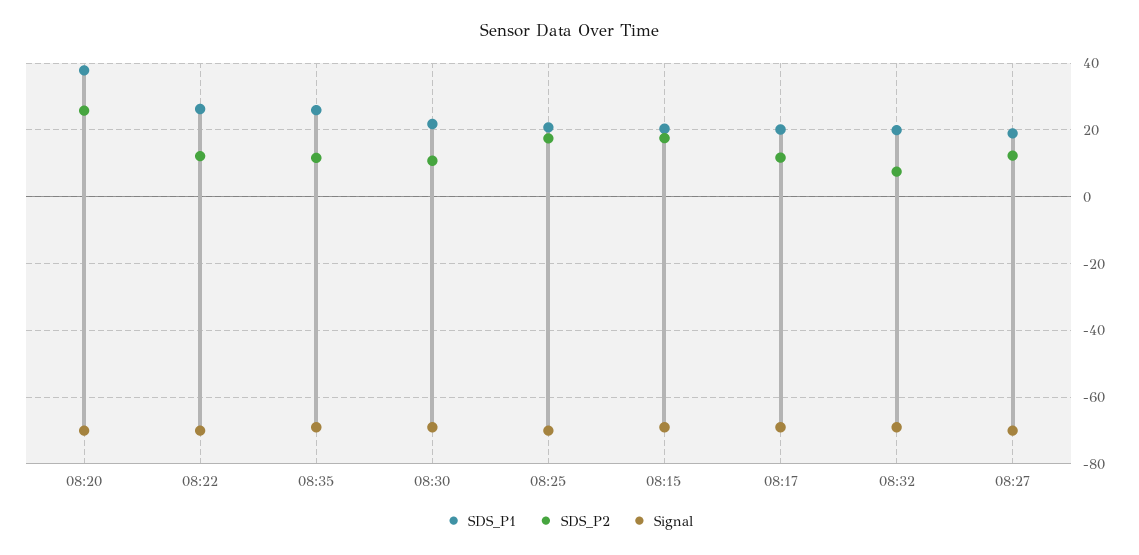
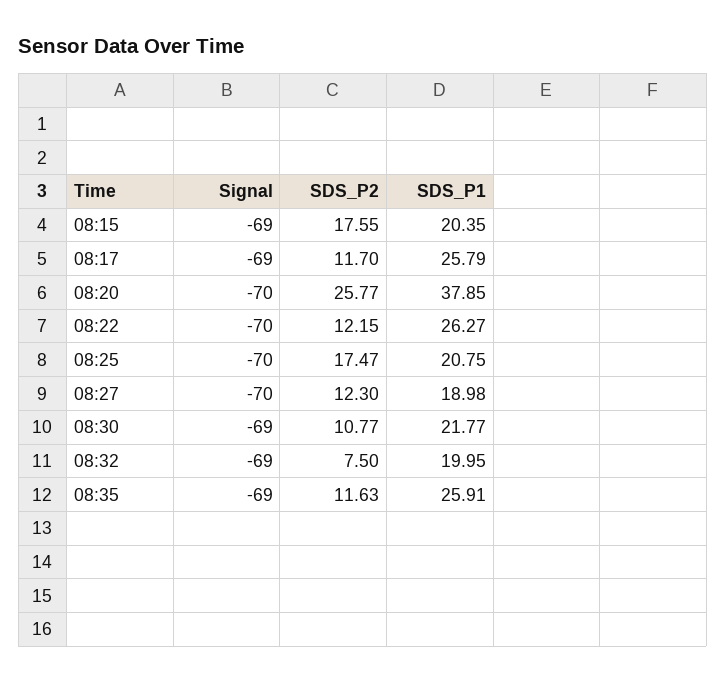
SDS_P1, 08:17: 20 -> 25.79

